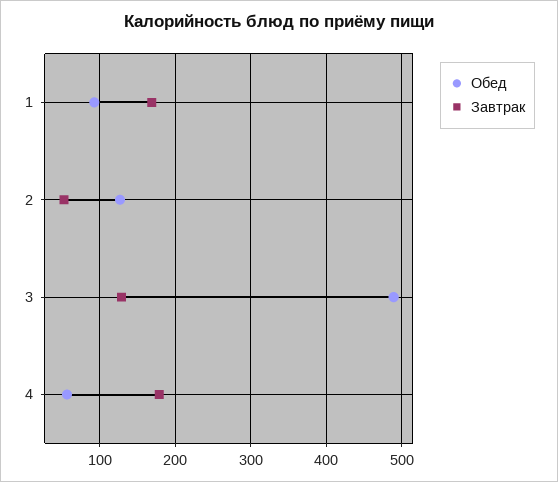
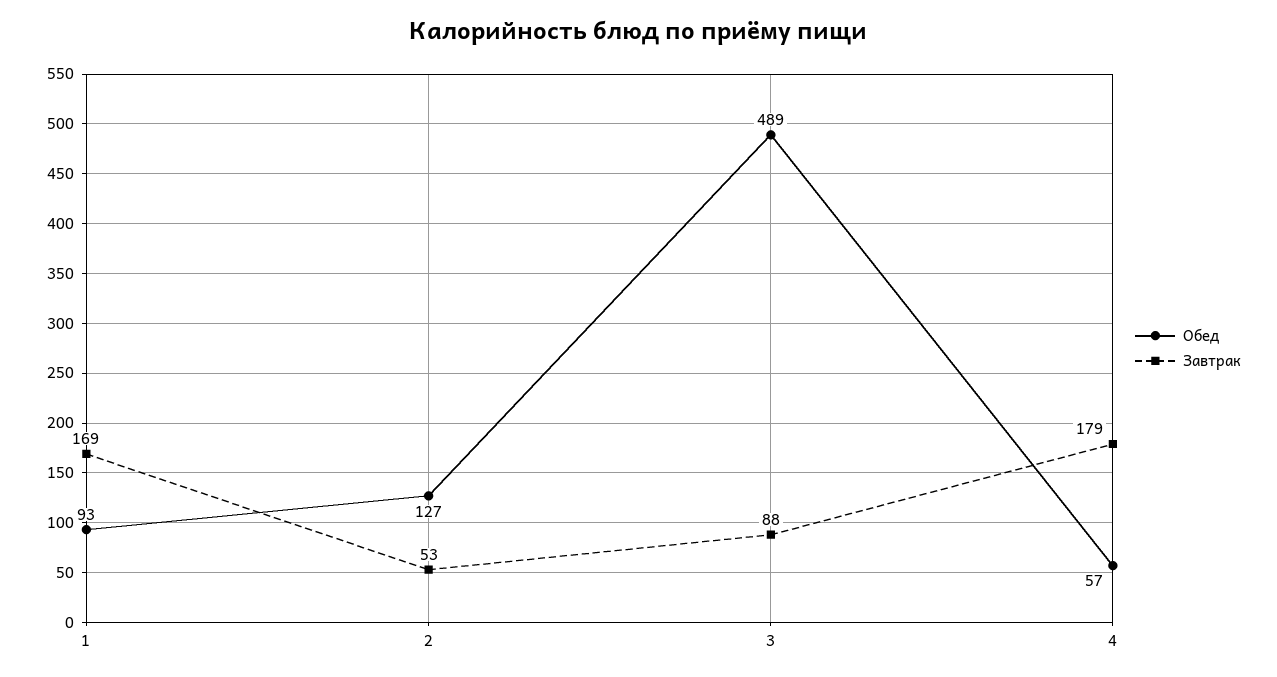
Завтрак, 3: 130 -> 88

